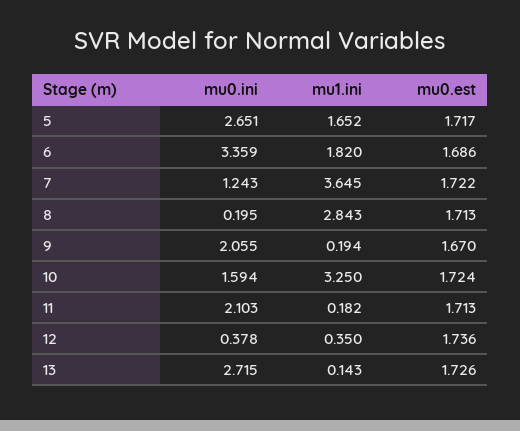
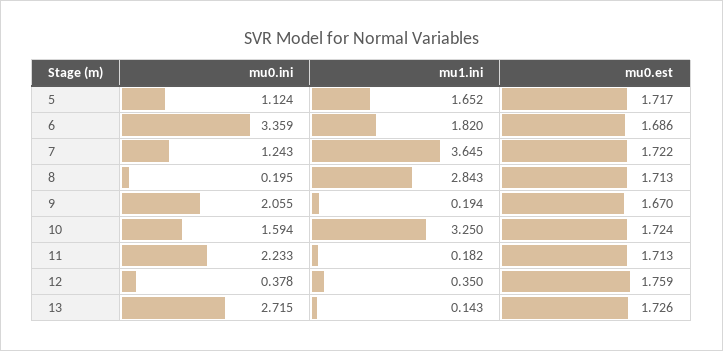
mu0.ini, 5: 2.651 -> 1.124
mu0.ini, 11: 2.103 -> 2.233
mu0.est, 12: 1.736 -> 1.759

